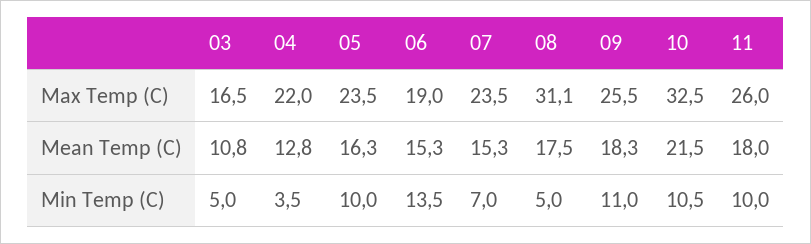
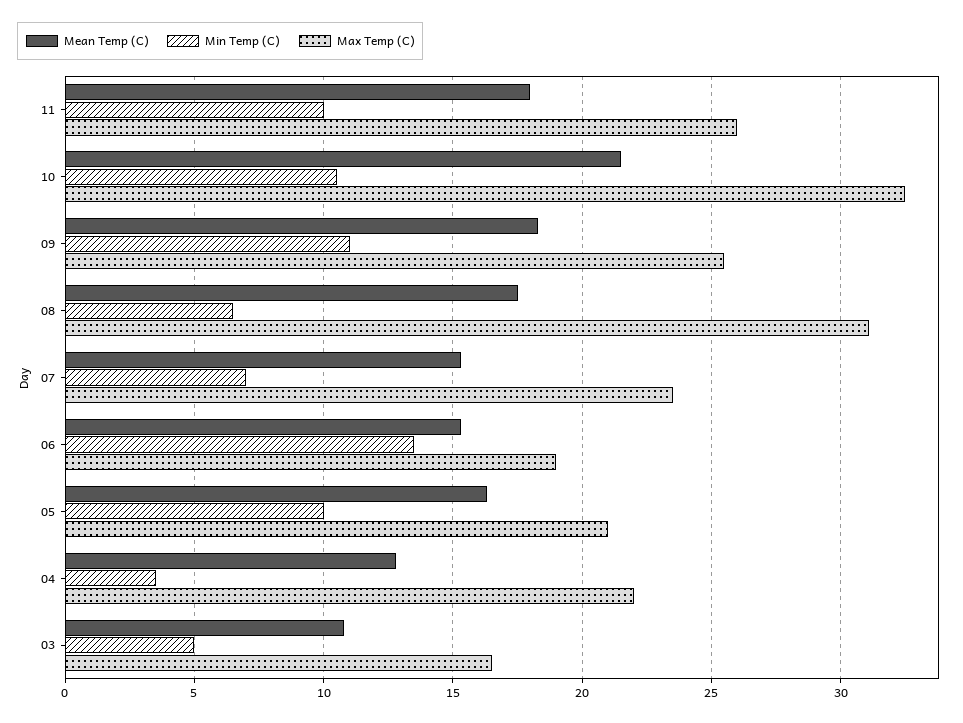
Max Temp (C), 05: 23.5 -> 21
Min Temp (C), 08: 5 -> 6.5

